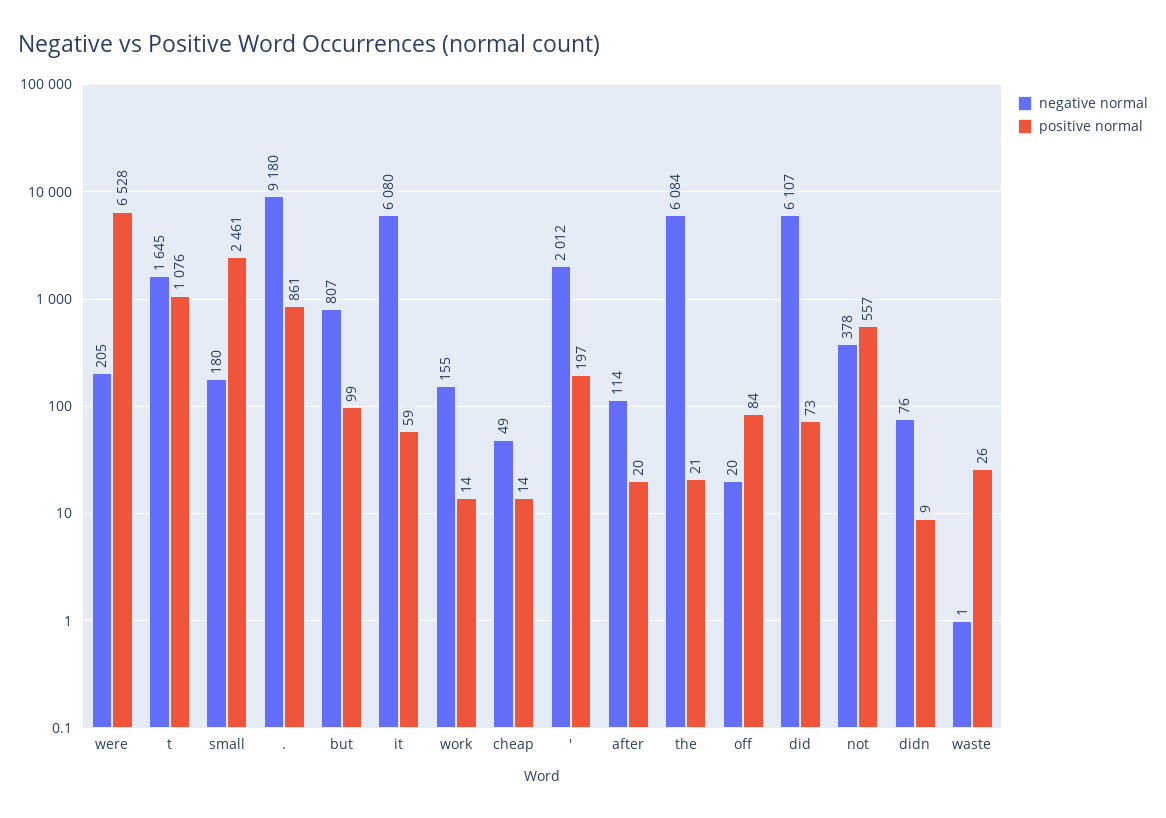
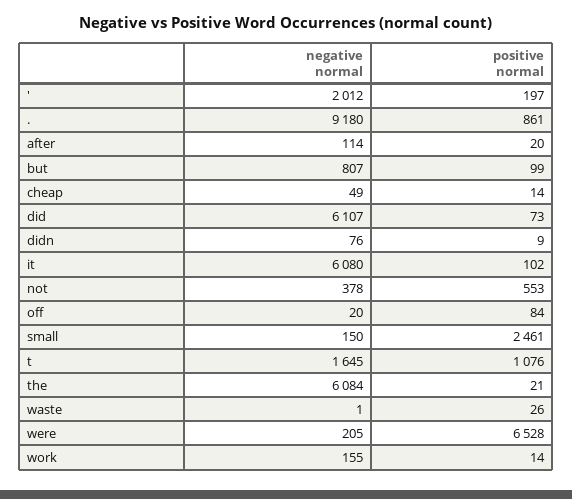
negative normal, small: 180 -> 150
positive normal, it: 59 -> 102
positive normal, not: 557 -> 553

